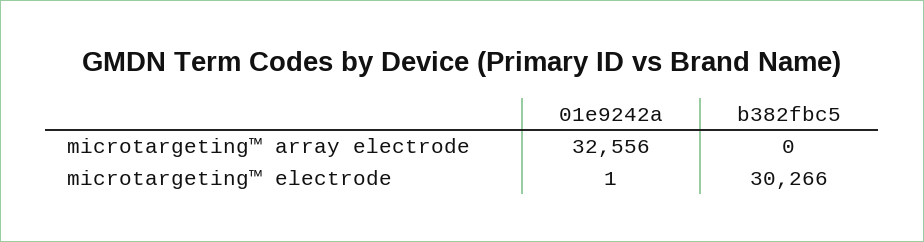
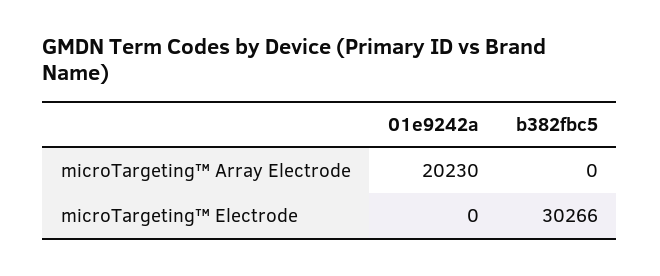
01e9242a, microtargeting™ array electrode: 32556 -> 20230
01e9242a, microtargeting™ electrode: 1 -> 0

